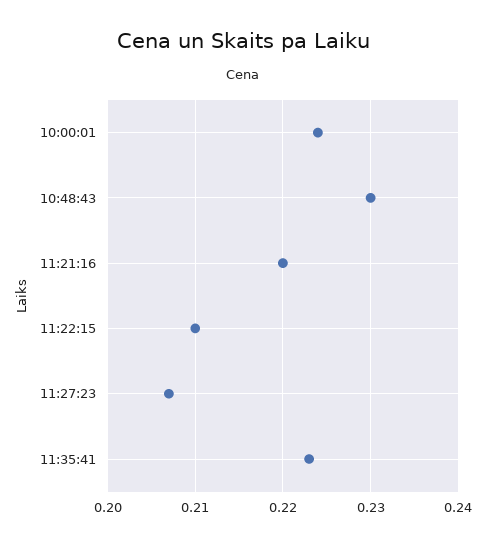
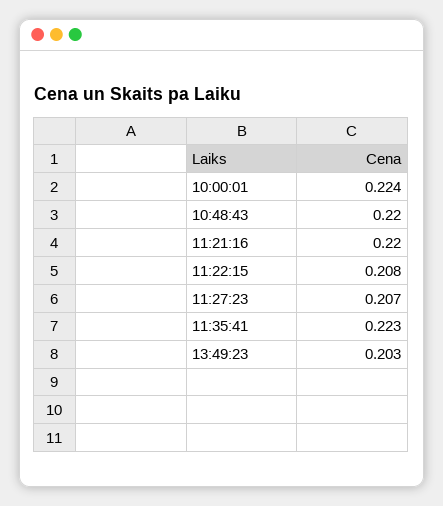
10:48:43: 0.23 -> 0.22
11:22:15: 0.21 -> 0.208
13:49:23: none -> 0.203

